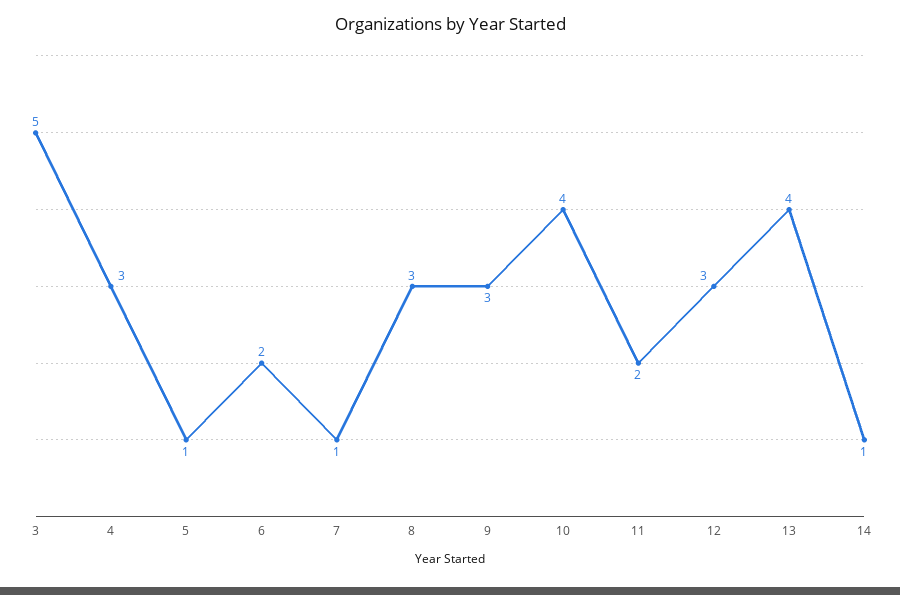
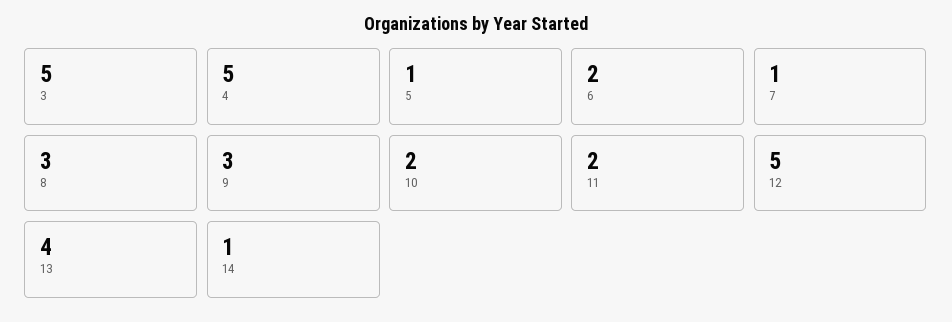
4: 3 -> 5
10: 4 -> 2
12: 3 -> 5

